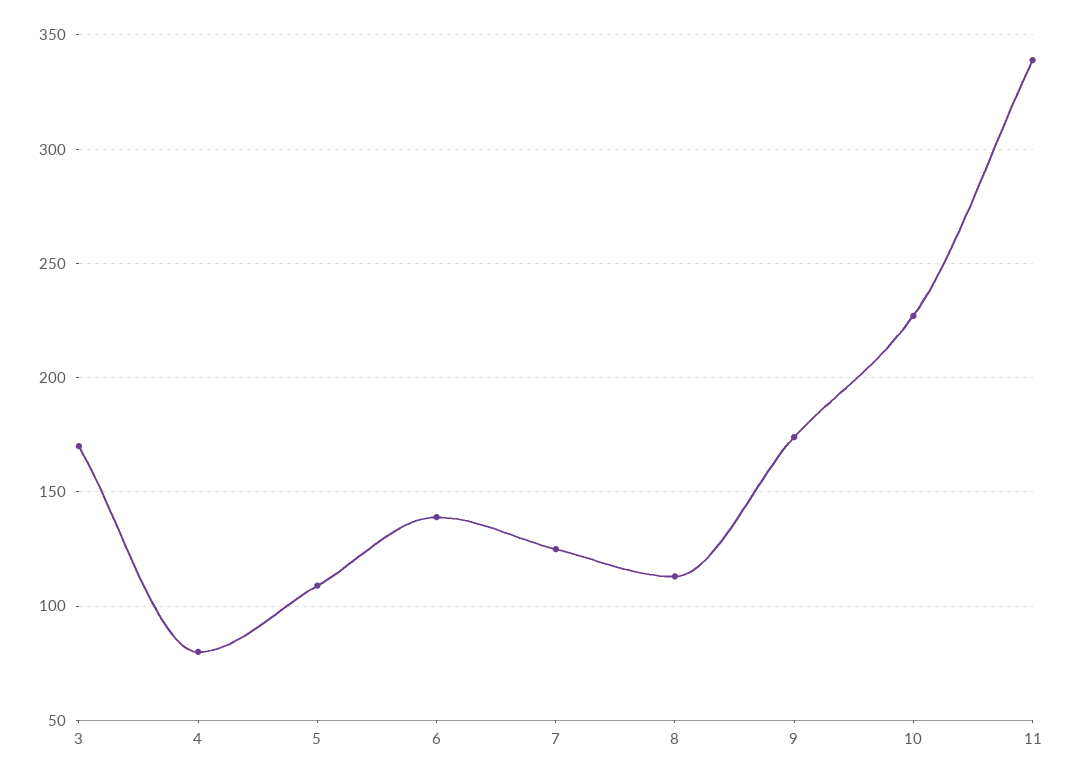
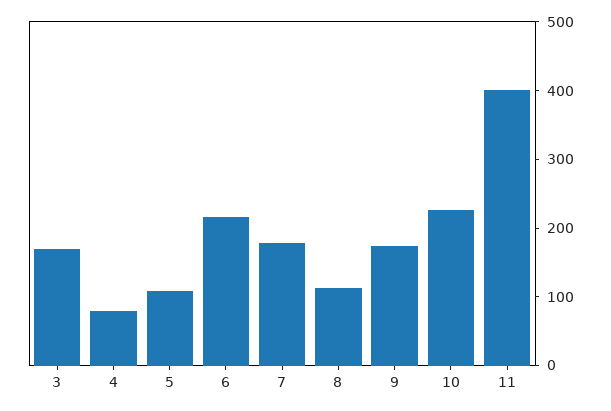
6: 140 -> 220
7: 125 -> 180
11: 340 -> 400

